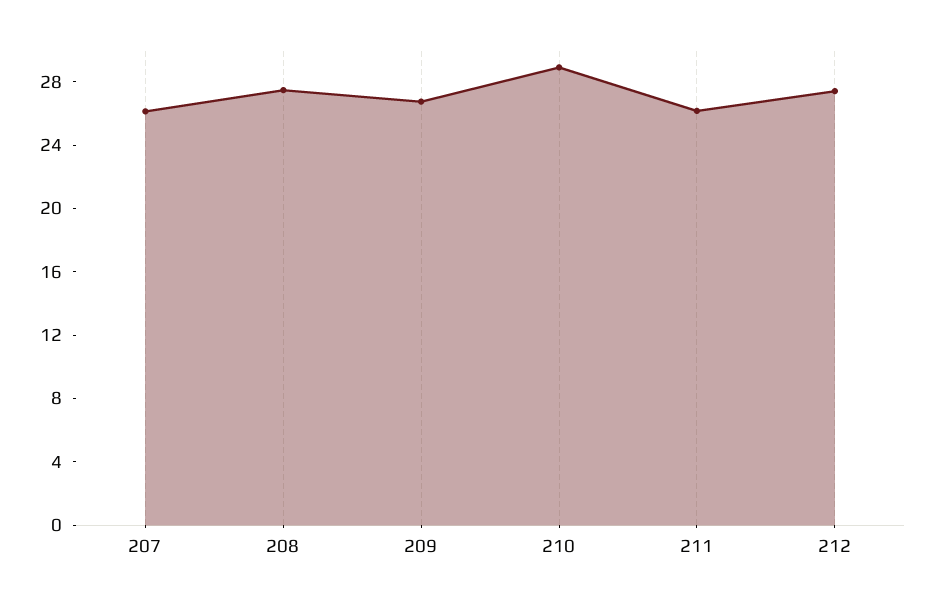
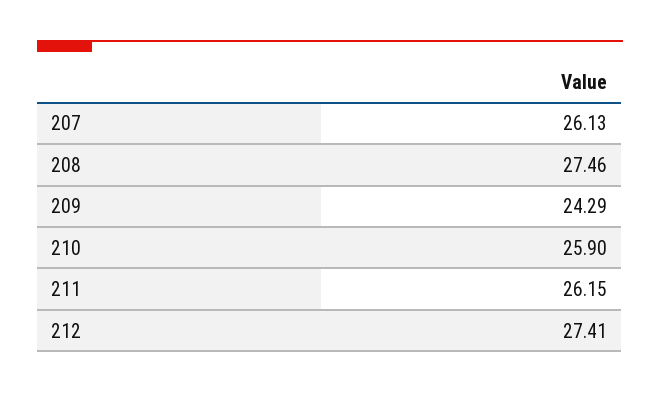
209: 27 -> 24.29
210: 29 -> 25.9

